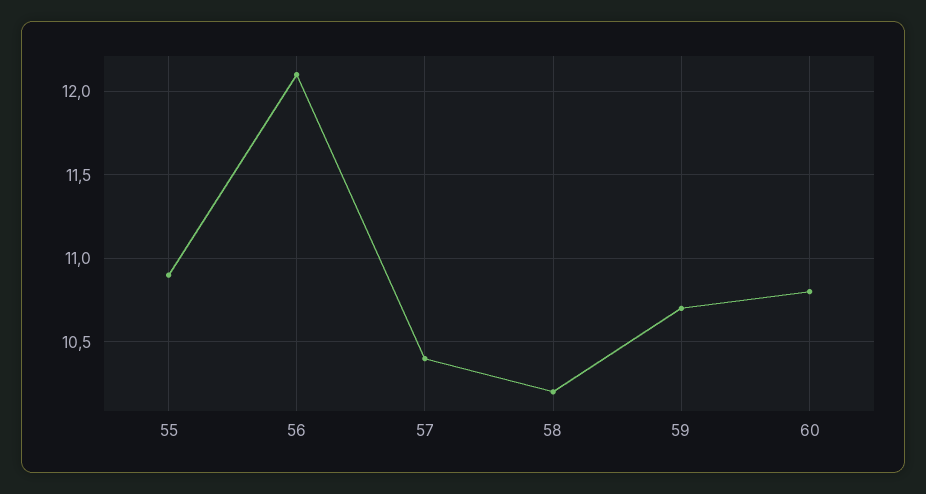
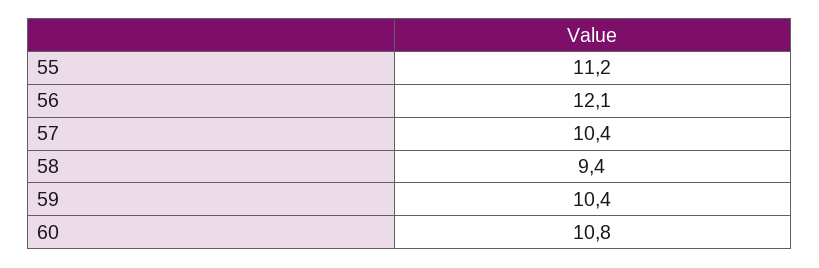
55: 10.9 -> 11.2
58: 10.2 -> 9.4
59: 10.7 -> 10.4

